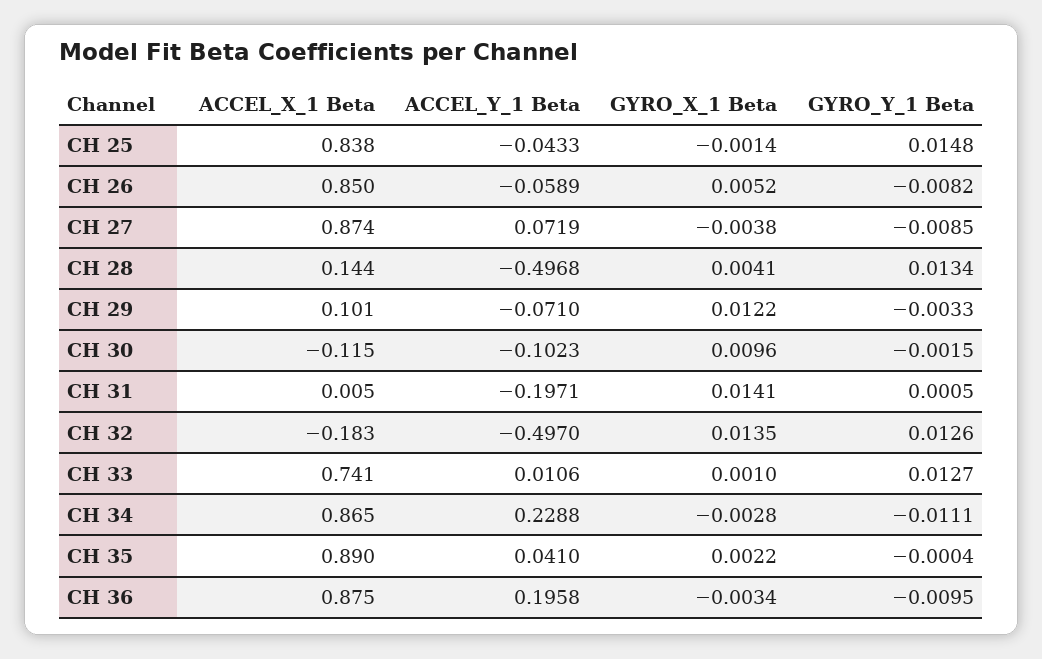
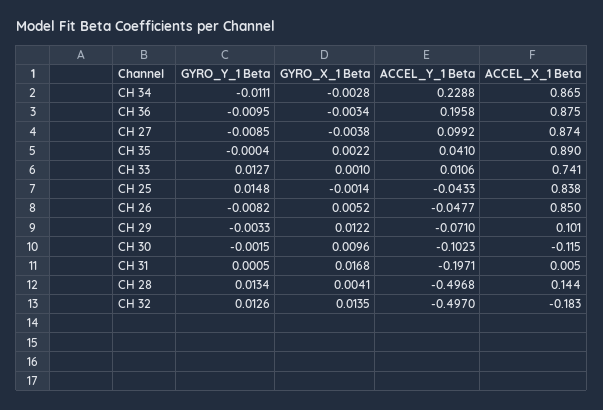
ACCEL_Y_1 Beta, CH 26: -0.0589 -> -0.0477
ACCEL_Y_1 Beta, CH 27: 0.0719 -> 0.0992
GYRO_X_1 Beta, CH 31: 0.0141 -> 0.0168

